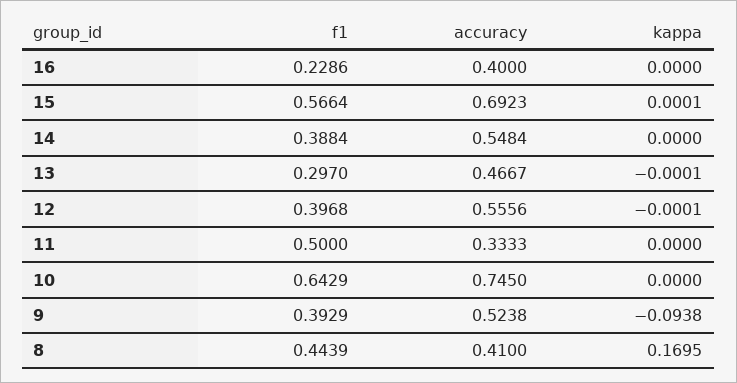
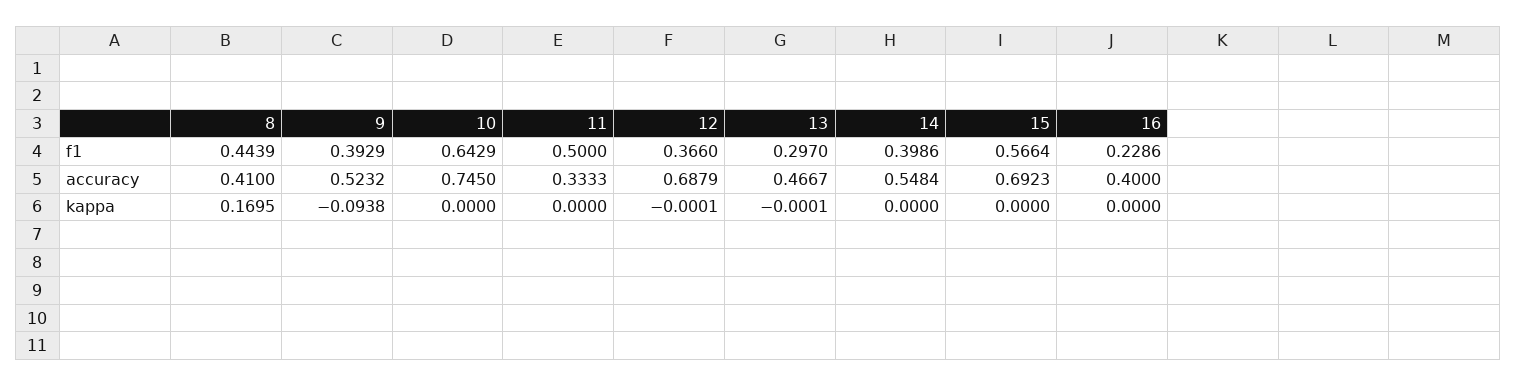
kappa, 15: 0.0001 -> 0
f1, 14: 0.3884 -> 0.3986
f1, 12: 0.3968 -> 0.366
accuracy, 12: 0.5556 -> 0.6879
accuracy, 9: 0.5238 -> 0.5232

